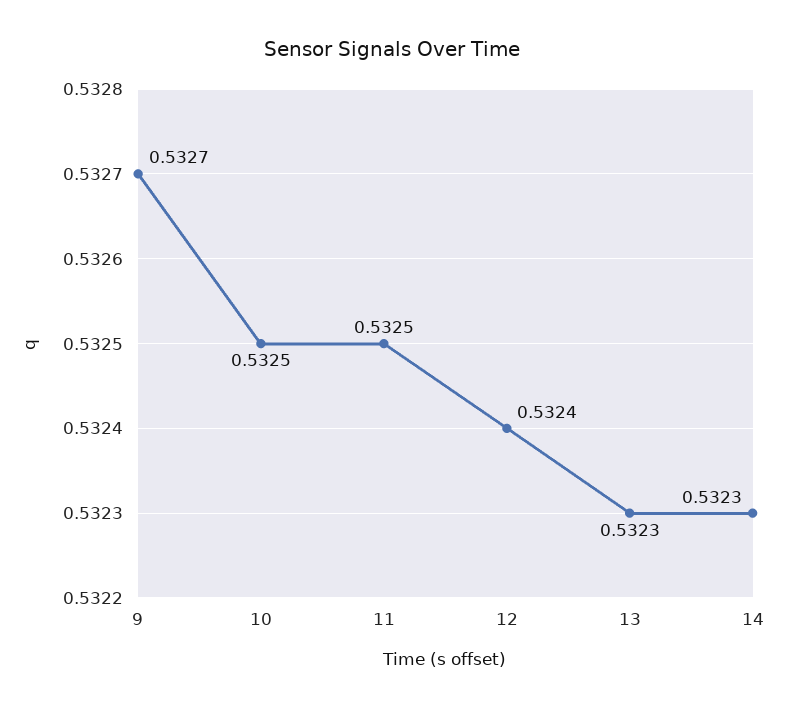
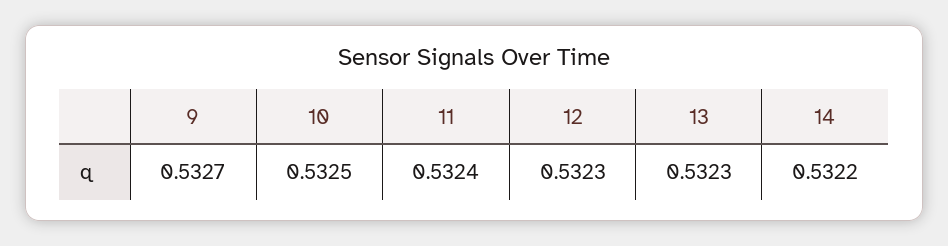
11: 0.5325 -> 0.5324
12: 0.5324 -> 0.5323
14: 0.5323 -> 0.5322

